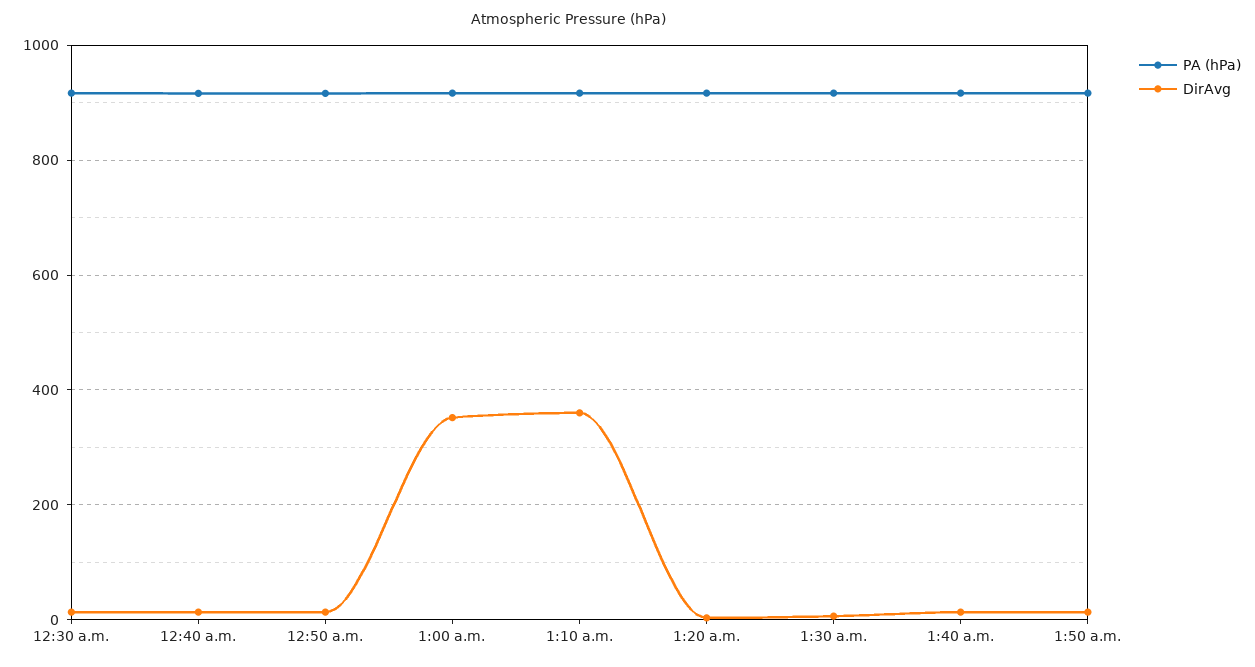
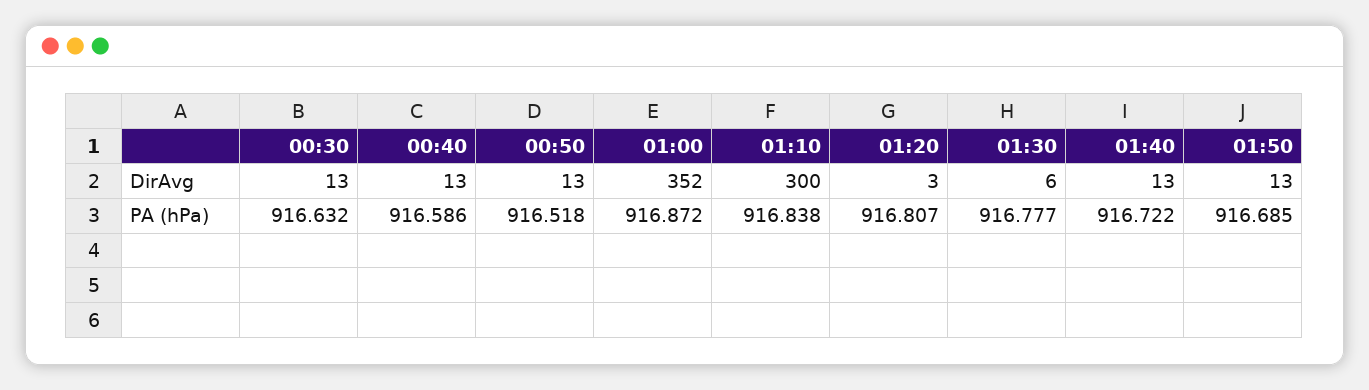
DirAvg, 1:10 a.m.: 360 -> 300

